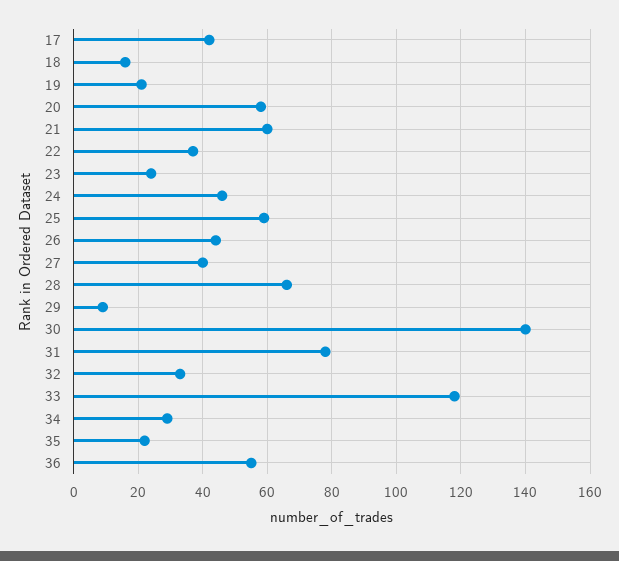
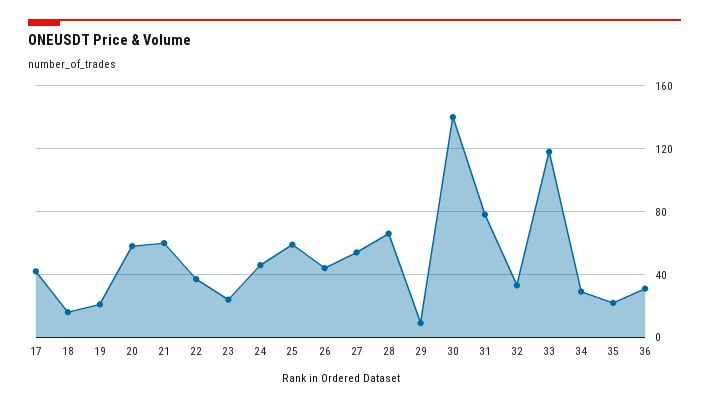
27: 40 -> 55
36: 55 -> 30

